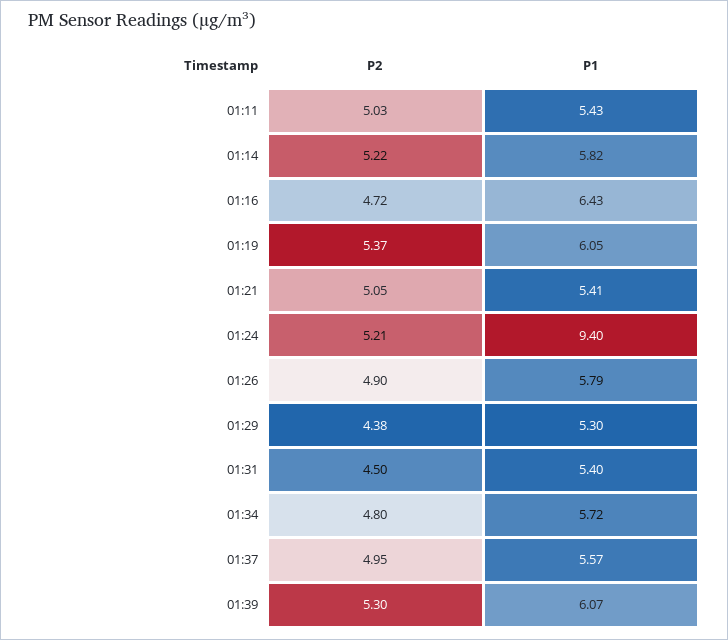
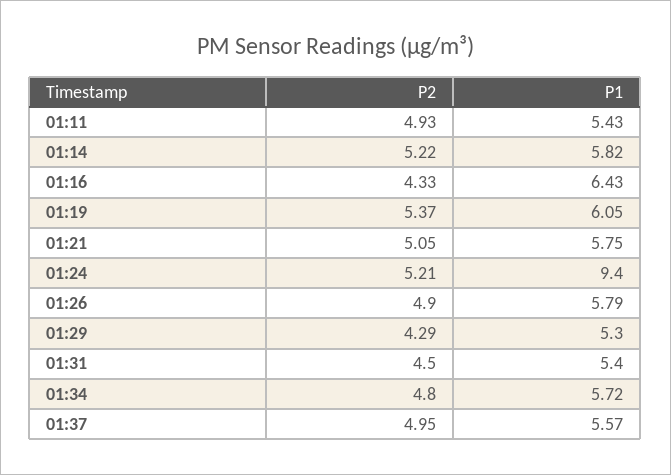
P2, 01:11: 5.03 -> 4.93
P2, 01:16: 4.72 -> 4.33
P1, 01:21: 5.41 -> 5.75
P2, 01:29: 4.38 -> 4.29
P2, 01:39: 5.3 -> none
P1, 01:39: 6.07 -> none

